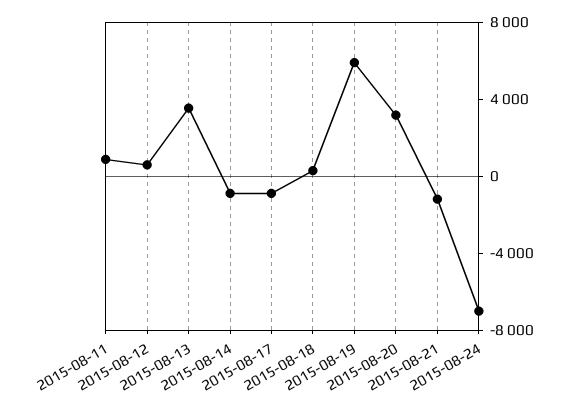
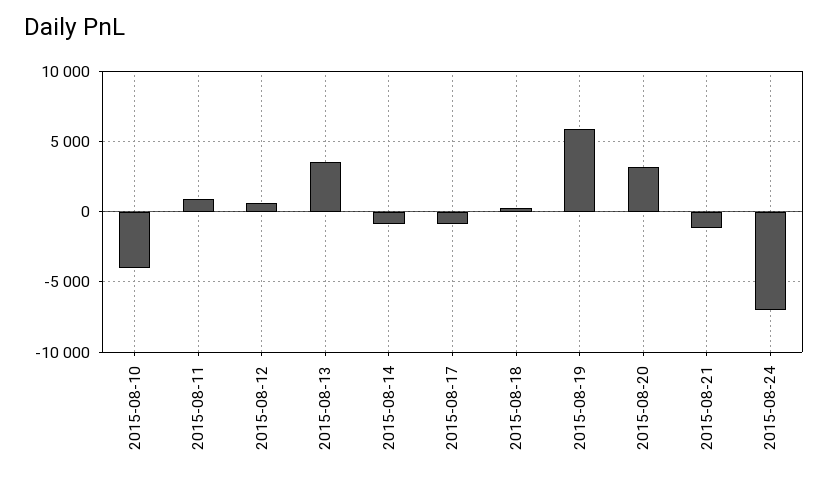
2015-08-10: none -> -4000

